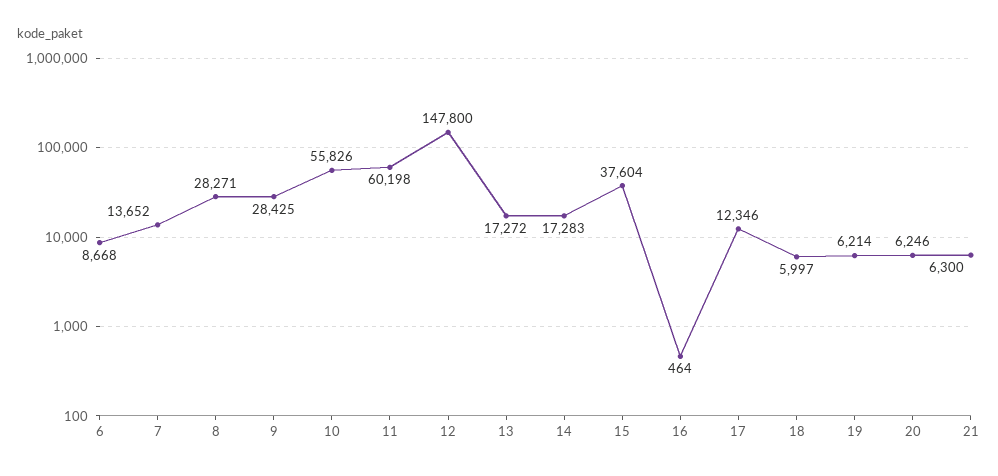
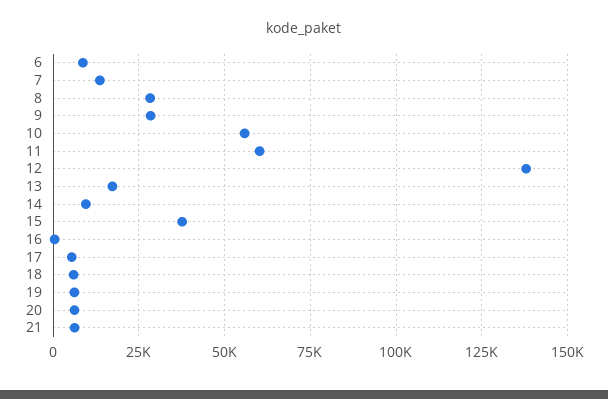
12: 147800 -> 137500
14: 17283 -> 10000
17: 12346 -> 5000

